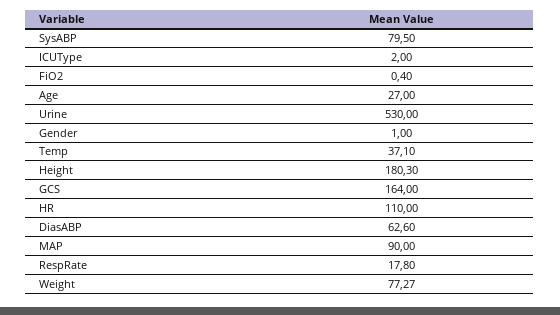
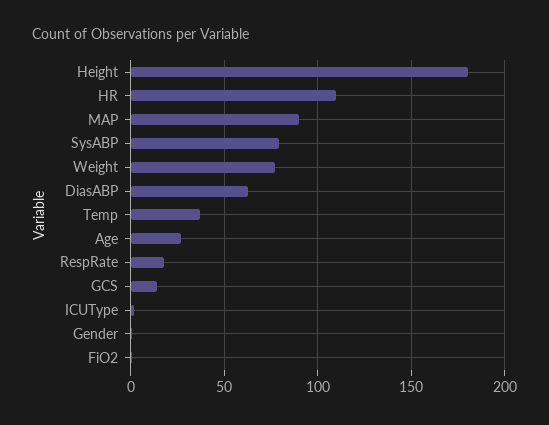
Urine: 530 -> none
GCS: 164 -> 15

